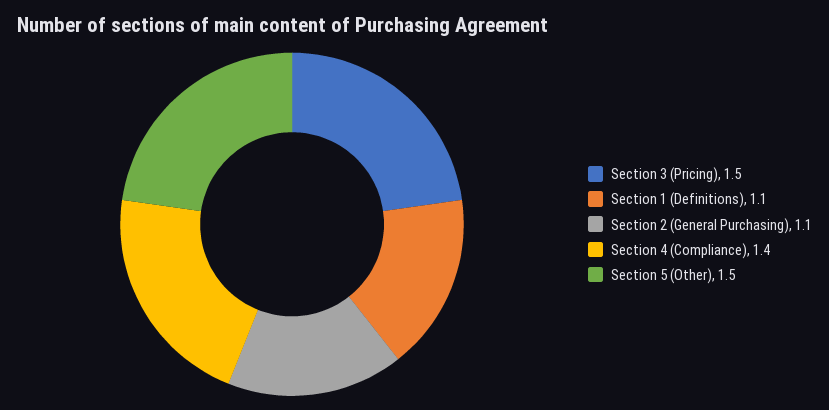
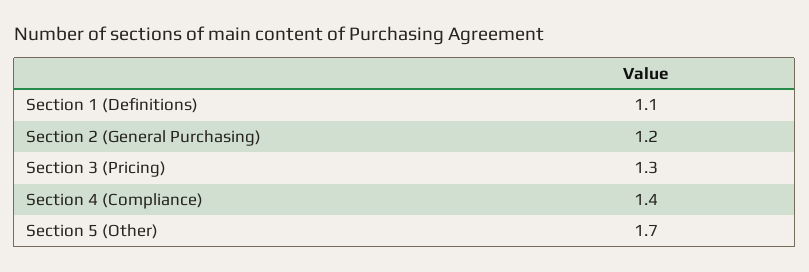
Section 3 (Pricing): 1.5 -> 1.3
Section 2 (General Purchasing): 1.1 -> 1.2
Section 5 (Other): 1.5 -> 1.7

